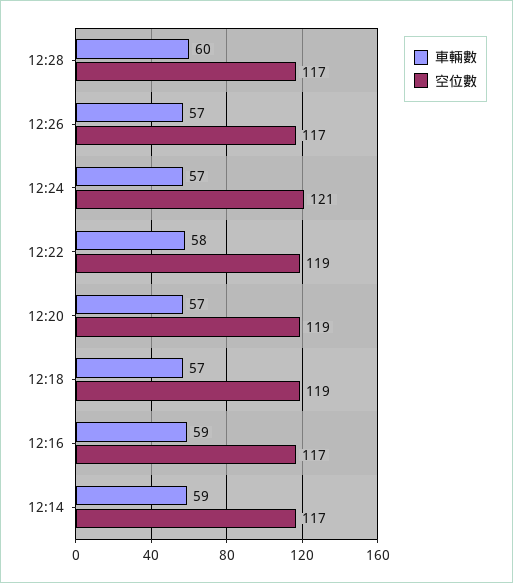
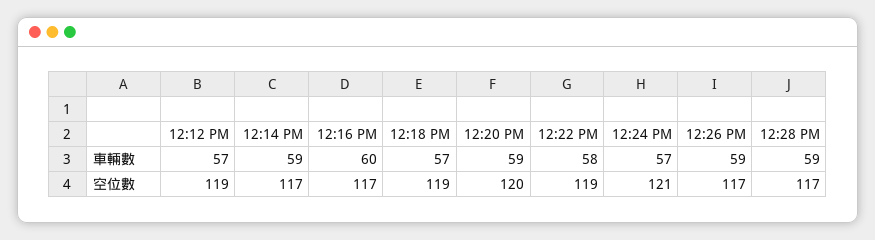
車輛數, 12:28: 60 -> 59
車輛數, 12:26: 57 -> 59
車輛數, 12:20: 57 -> 59
空位數, 12:20: 119 -> 120
車輛數, 12:16: 59 -> 60
車輛數, 12:12 PM: none -> 57
空位數, 12:12 PM: none -> 119

